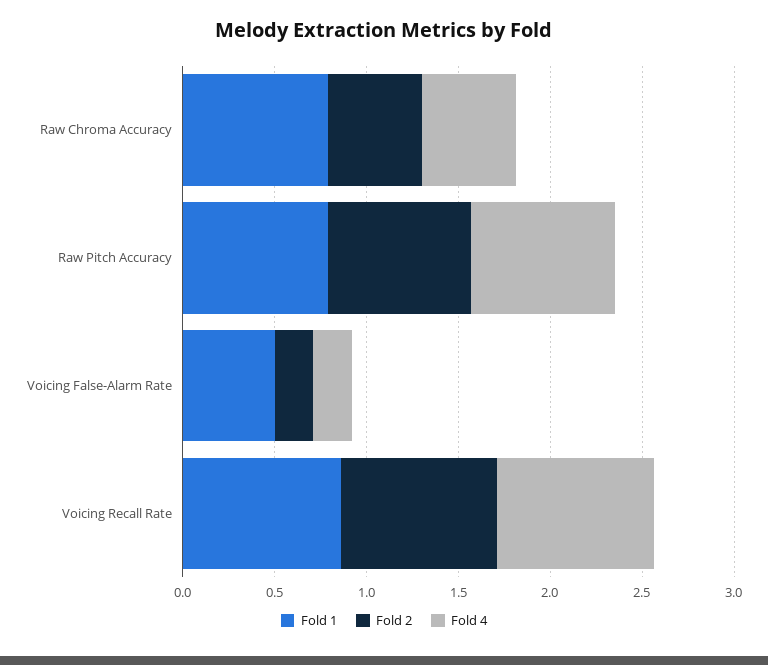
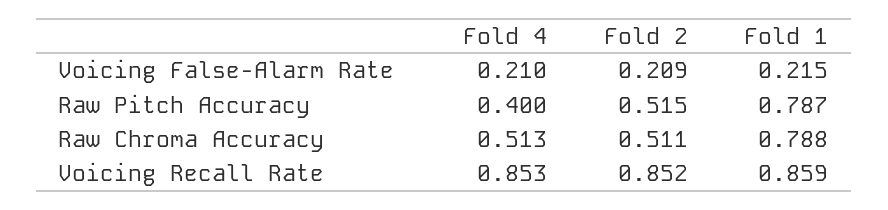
Fold 2, Raw Pitch Accuracy: 0.8 -> 0.515
Fold 4, Raw Pitch Accuracy: 0.8 -> 0.4
Fold 1, Voicing False-Alarm Rate: 0.5 -> 0.215

